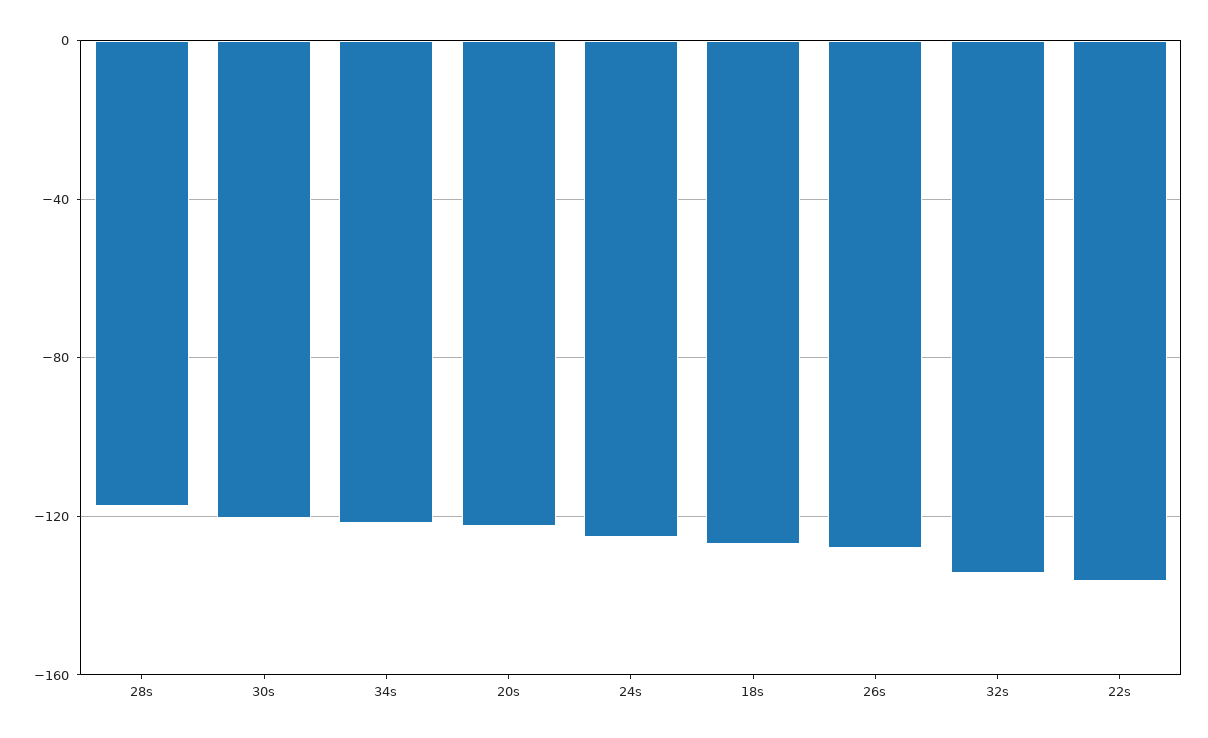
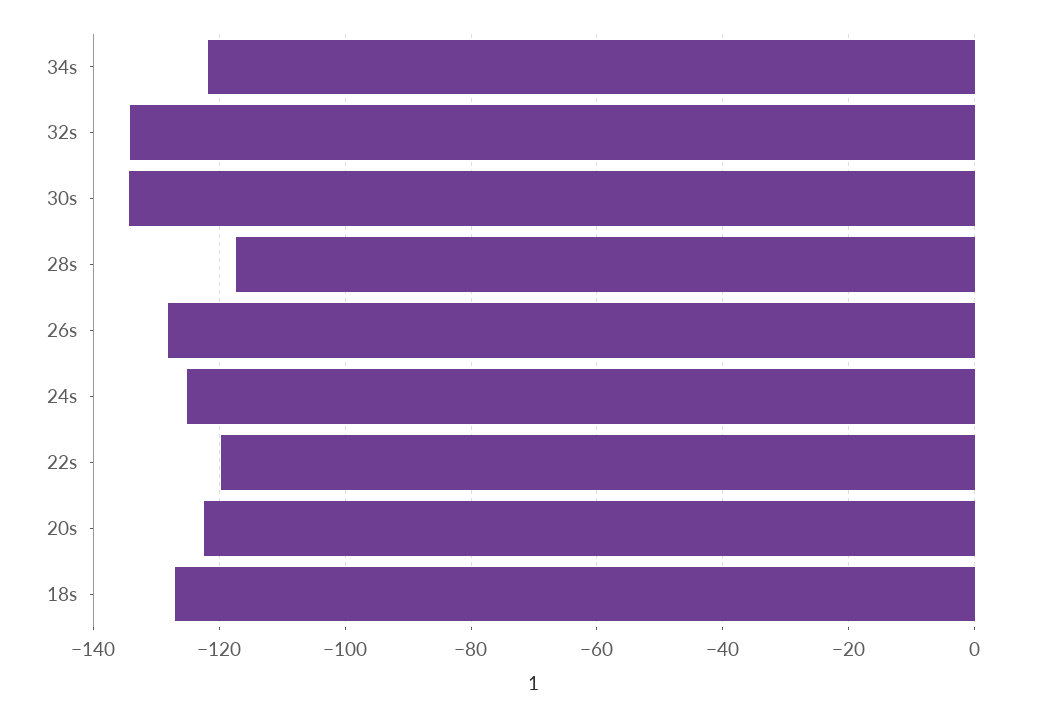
30s: -120 -> -134
22s: -135 -> -120

